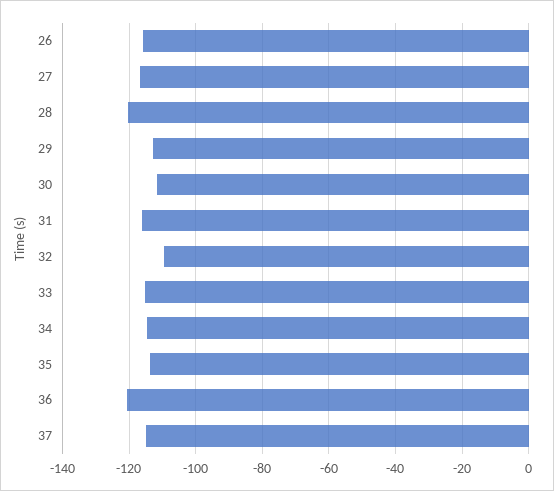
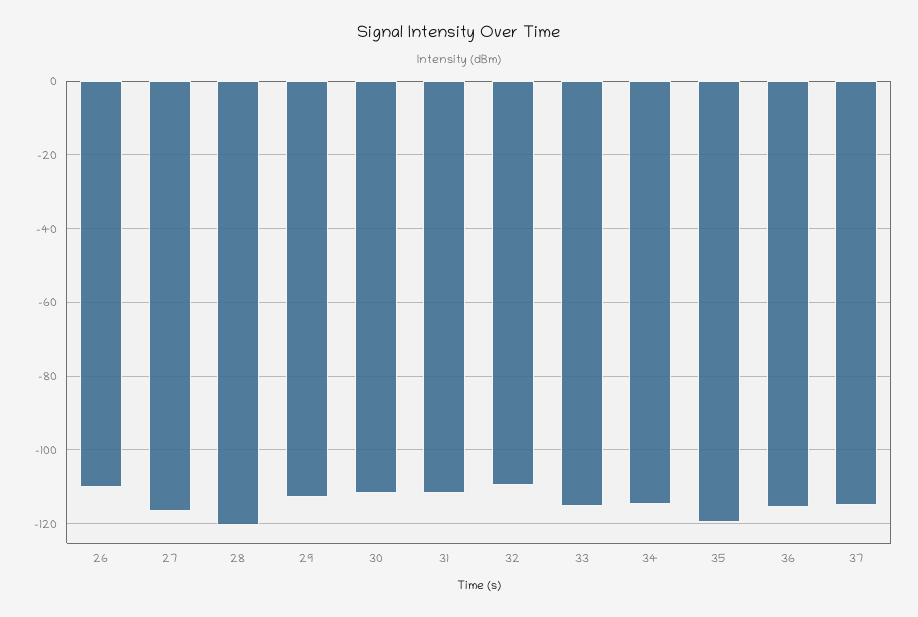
26: -116 -> -110
31: -116 -> -112
35: -114 -> -120
36: -120 -> -116

